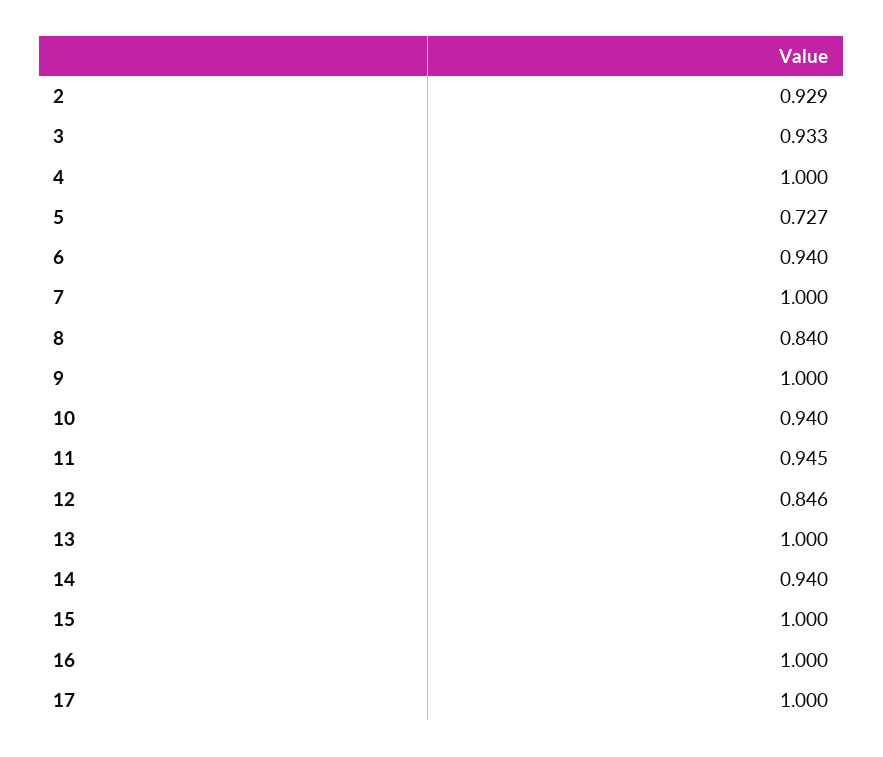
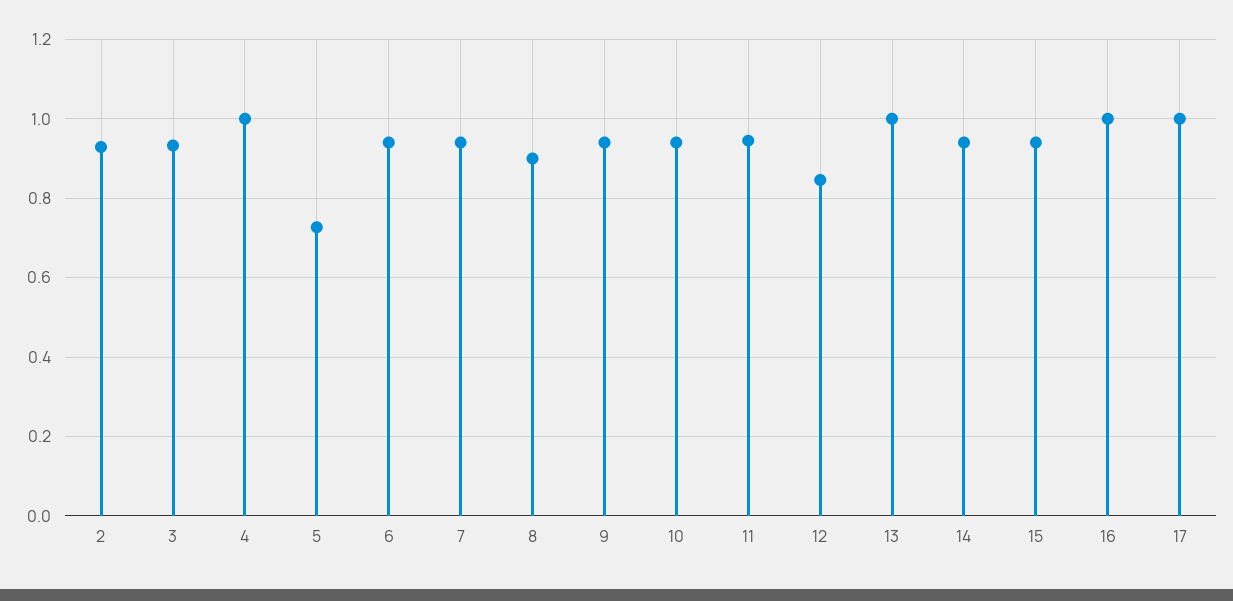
7: 1 -> 0.94
8: 0.84 -> 0.9
9: 1 -> 0.94
15: 1 -> 0.94

